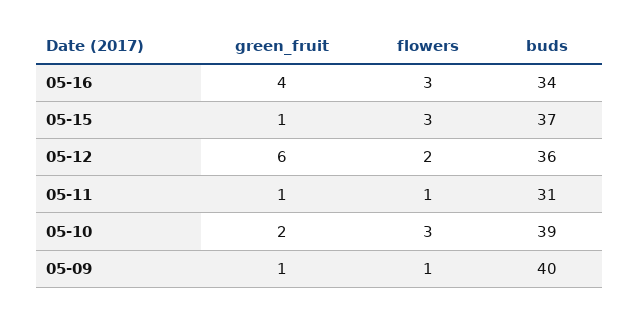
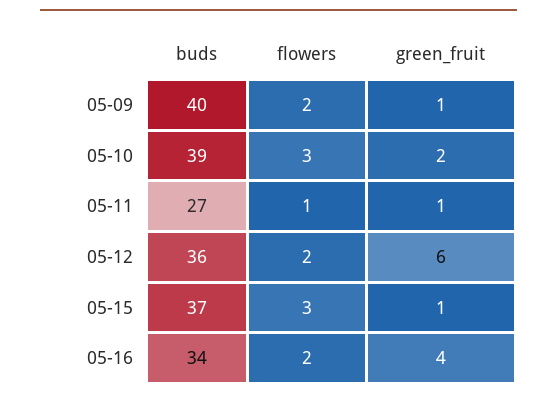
flowers, 05-16: 3 -> 2
buds, 05-11: 31 -> 27
flowers, 05-09: 1 -> 2

